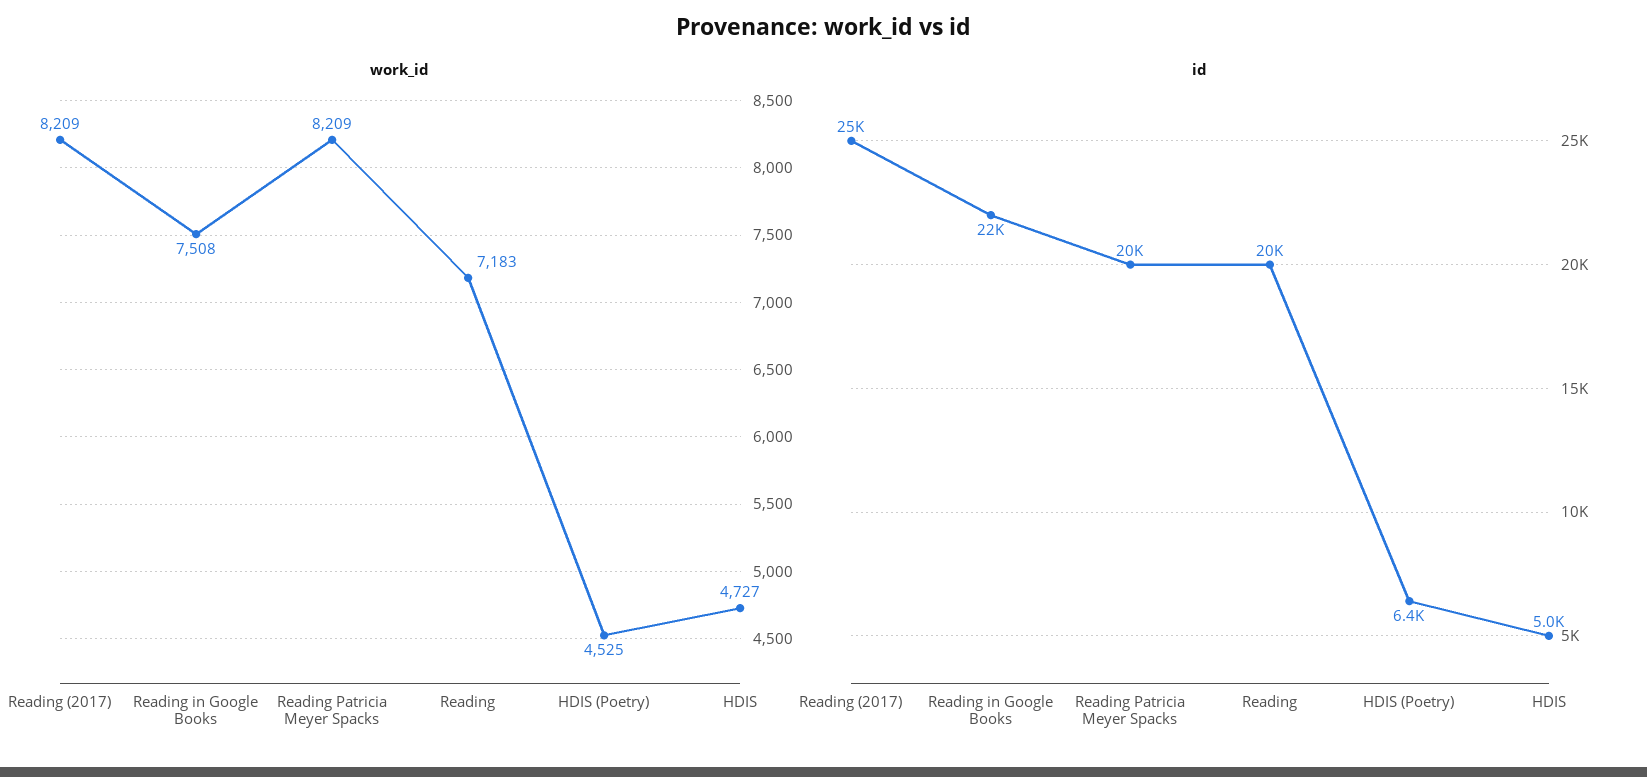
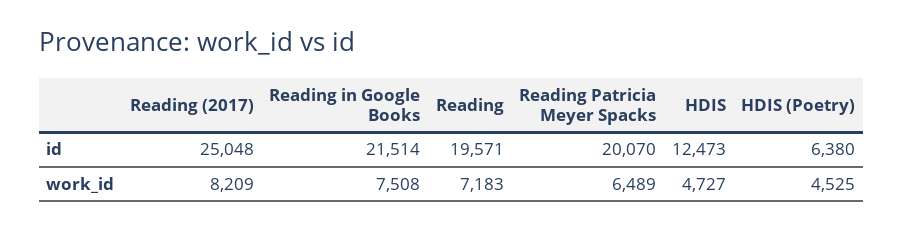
work_id, Reading Patricia Meyer Spacks: 8209 -> 6489
id, HDIS: 5000 -> 12473

